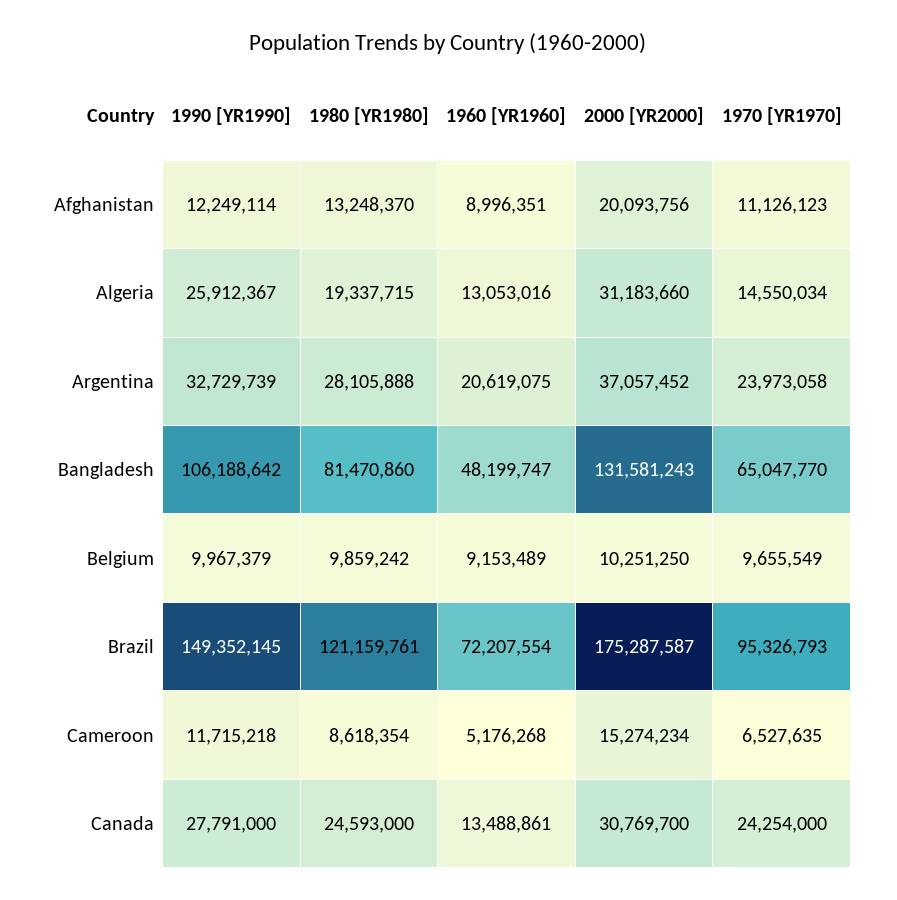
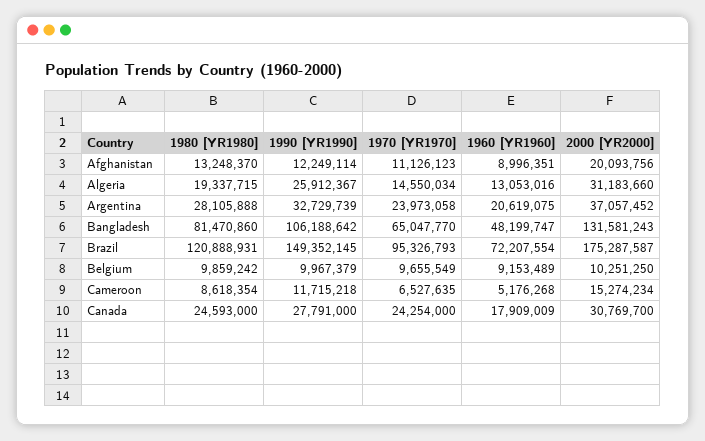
1980 [YR1980], Brazil: 121159761 -> 120888931
1960 [YR1960], Canada: 13488861 -> 17909009

